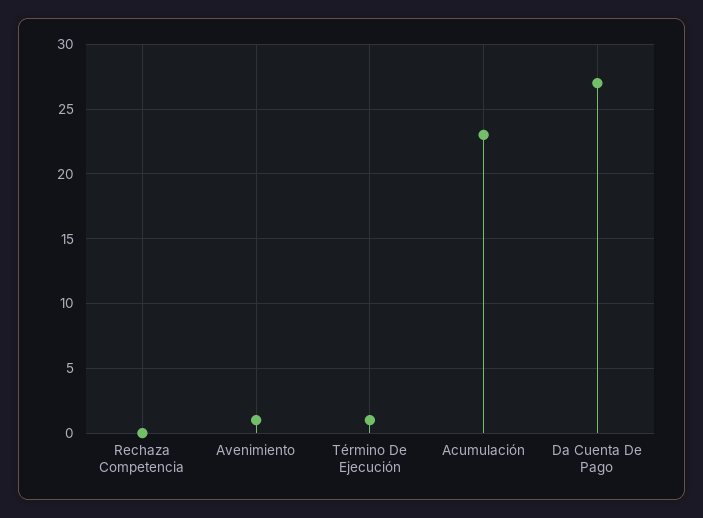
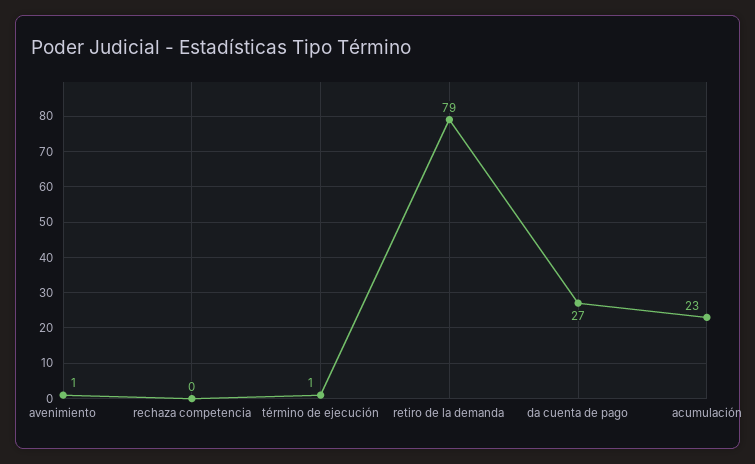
retiro de la demanda: none -> 79

